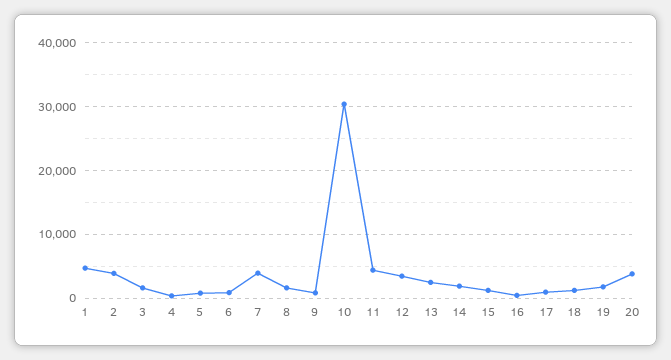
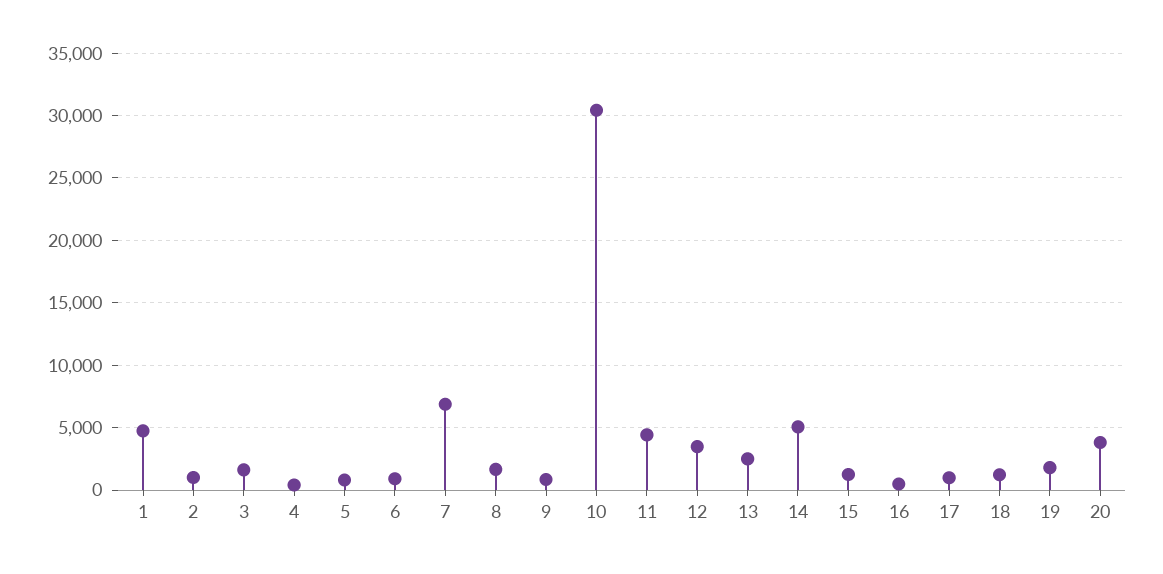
2: 4000 -> 1000
7: 4000 -> 7000
14: 2000 -> 5000

